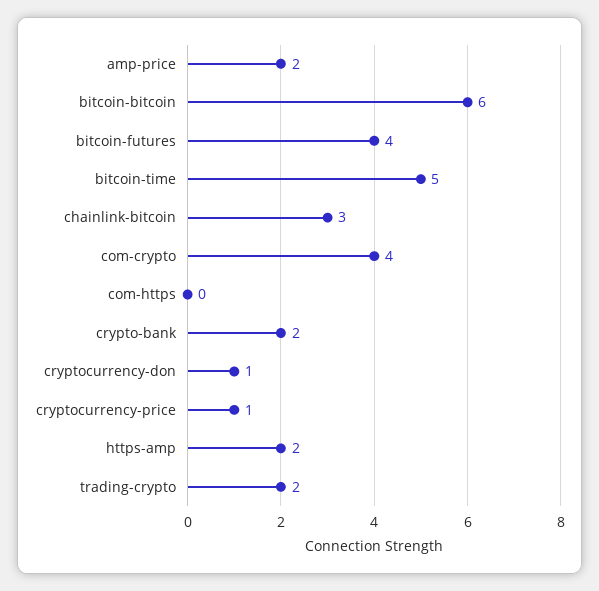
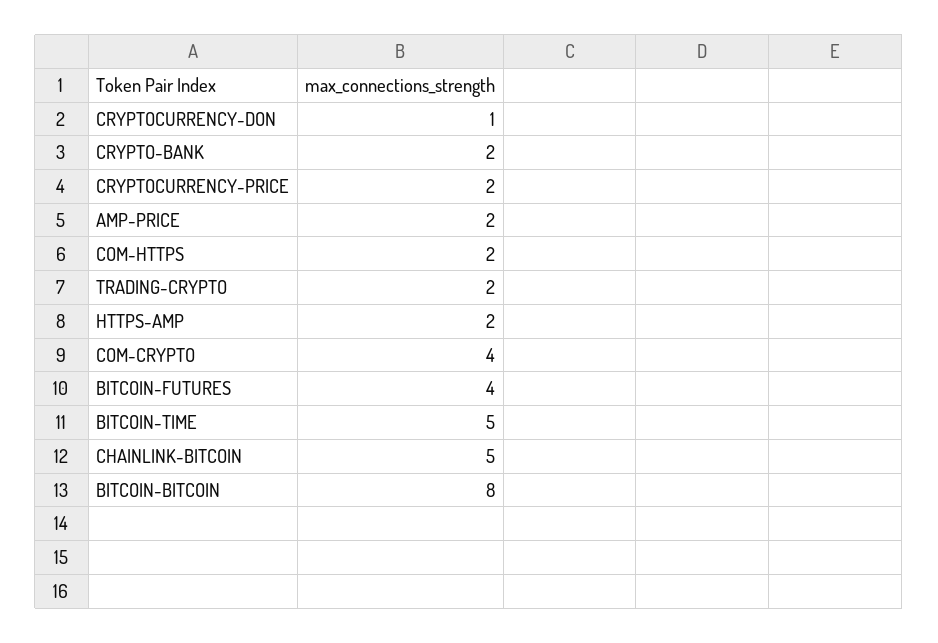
bitcoin-bitcoin: 6 -> 8
chainlink-bitcoin: 3 -> 5
com-https: 0 -> 2
cryptocurrency-price: 1 -> 2

